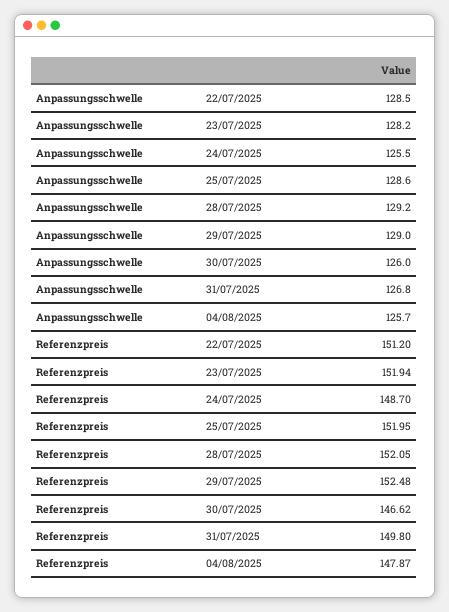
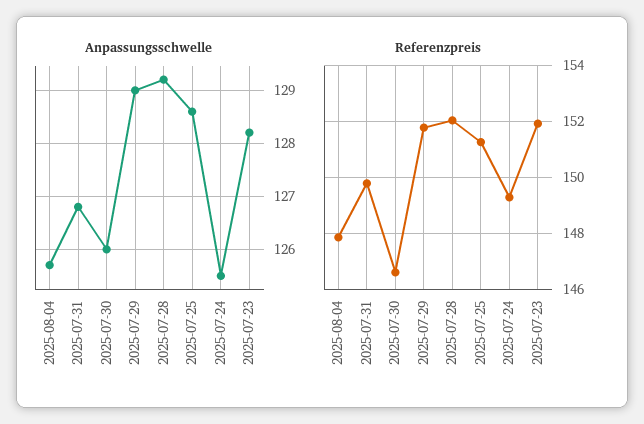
Anpassungsschwelle, 22/07/2025: 128.5 -> none
Referenzpreis, 22/07/2025: 151.2 -> none
Referenzpreis, 24/07/2025: 148.7 -> 149.25
Referenzpreis, 25/07/2025: 151.95 -> 151.25
Referenzpreis, 29/07/2025: 152.48 -> 151.75

